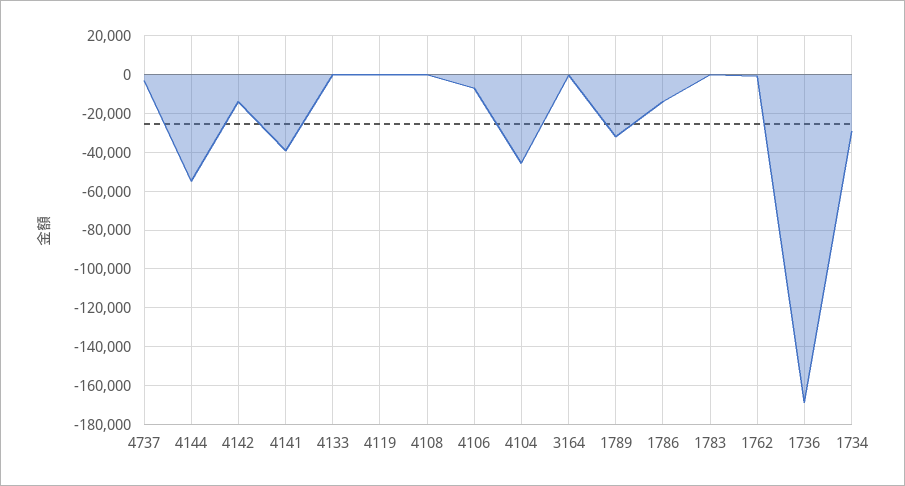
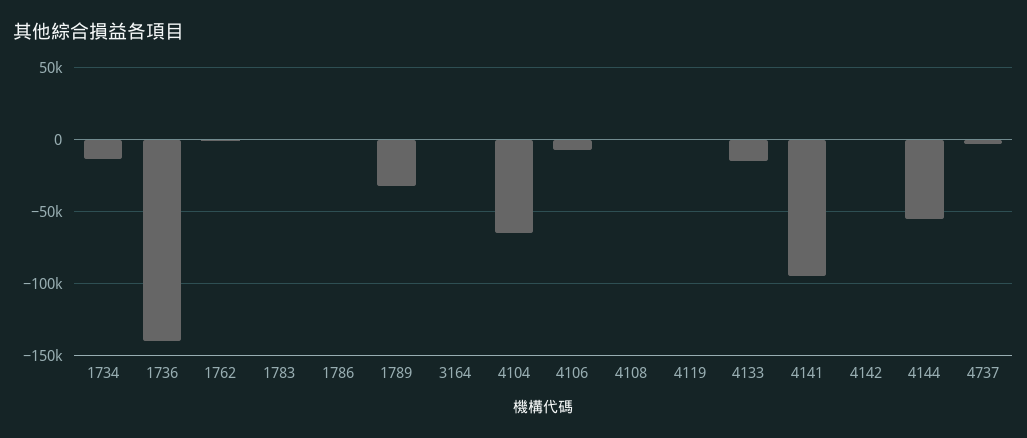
4142: -15000 -> 0
4141: -40000 -> -95000
4133: 0 -> -15000
4104: -45000 -> -65000
1786: -15000 -> 0
1736: -170000 -> -140000
1734: -30000 -> -15000

